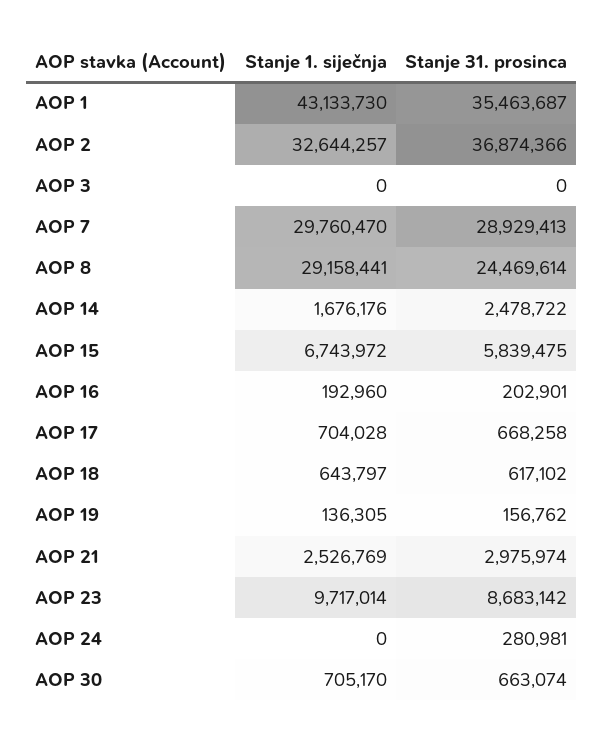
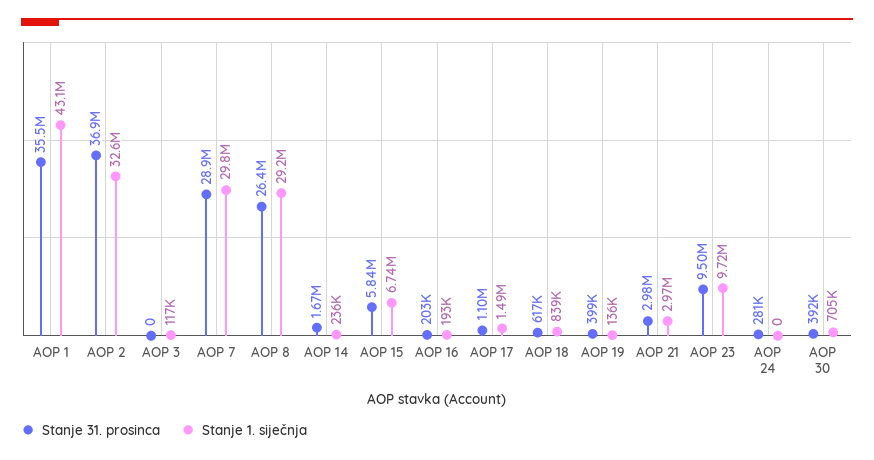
Stanje 1. siječnja, AOP 3: 0 -> 117000
Stanje 31. prosinca, AOP 8: 24469614 -> 26400000
Stanje 1. siječnja, AOP 14: 1676176 -> 236000
Stanje 31. prosinca, AOP 14: 2478722 -> 1670000
Stanje 1. siječnja, AOP 17: 704028 -> 1490000
Stanje 31. prosinca, AOP 17: 668258 -> 1100000
Stanje 1. siječnja, AOP 18: 643797 -> 839000
Stanje 31. prosinca, AOP 19: 156762 -> 399000
Stanje 1. siječnja, AOP 21: 2526769 -> 2970000
Stanje 31. prosinca, AOP 23: 8683142 -> 9500000
Stanje 31. prosinca, AOP 30: 663074 -> 392000

